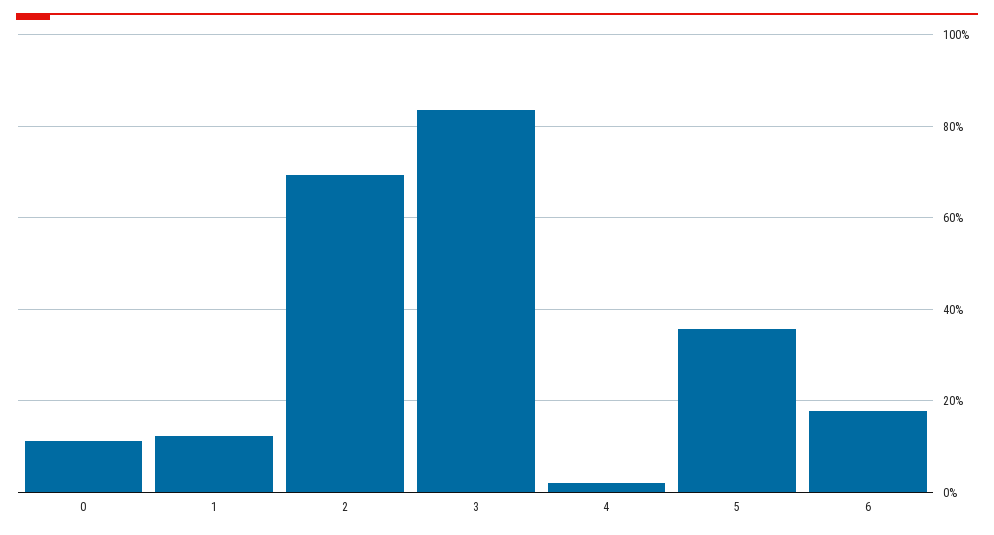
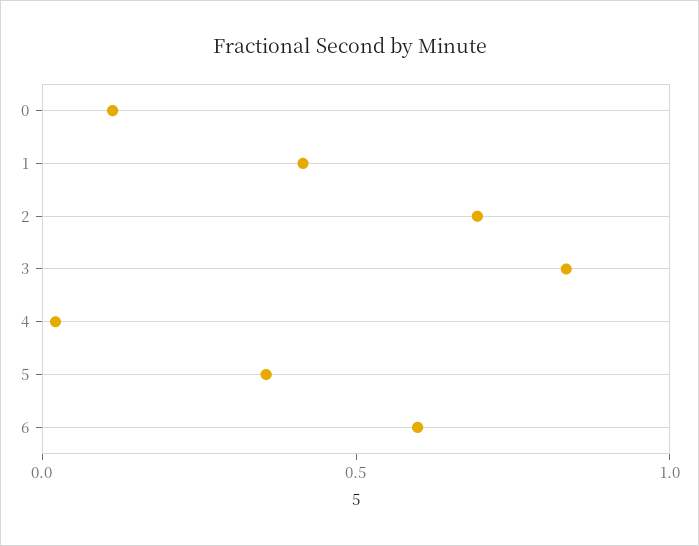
1: 0.12 -> 0.4
6: 0.18 -> 0.6

